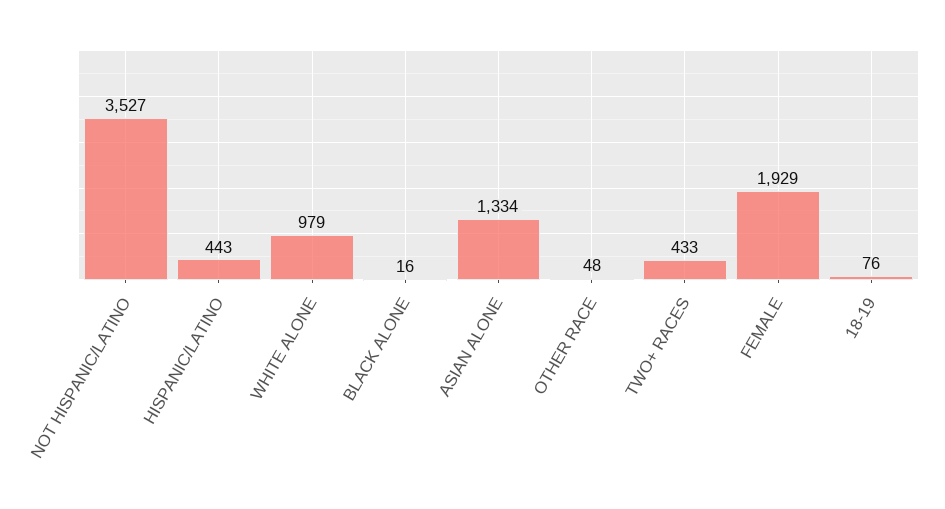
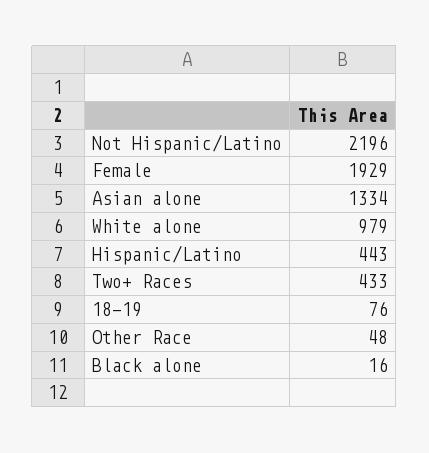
NOT HISPANIC/LATINO: 3527 -> 2196

